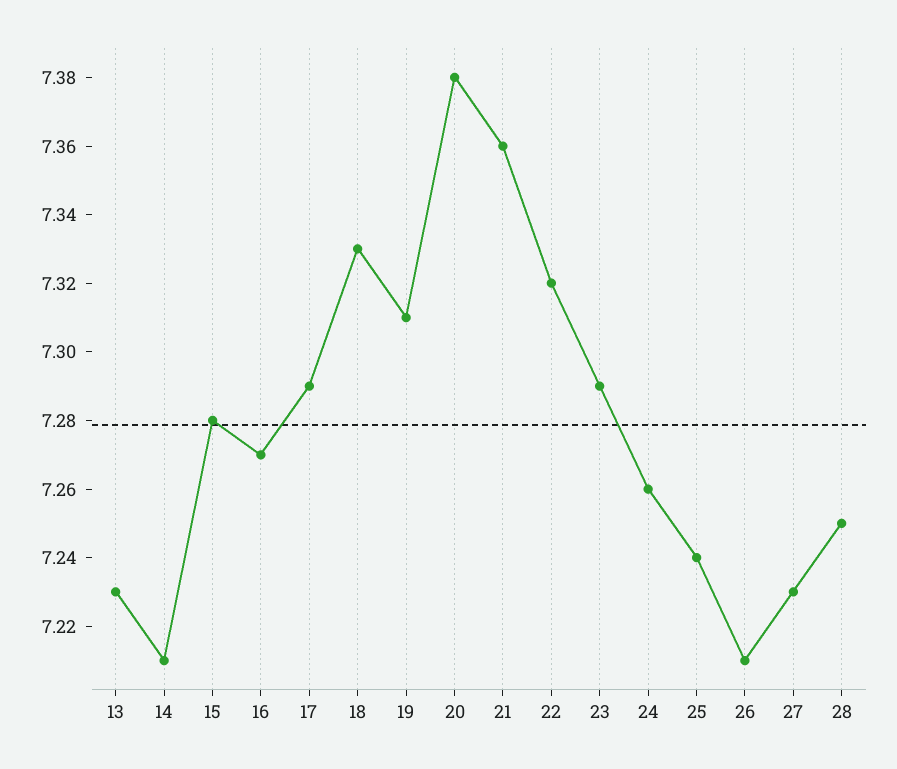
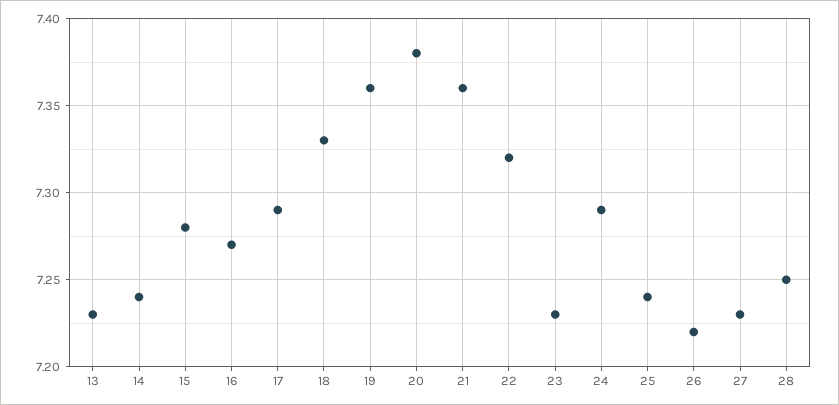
14: 7.21 -> 7.24
19: 7.31 -> 7.36
23: 7.29 -> 7.23
24: 7.26 -> 7.29
26: 7.21 -> 7.22

